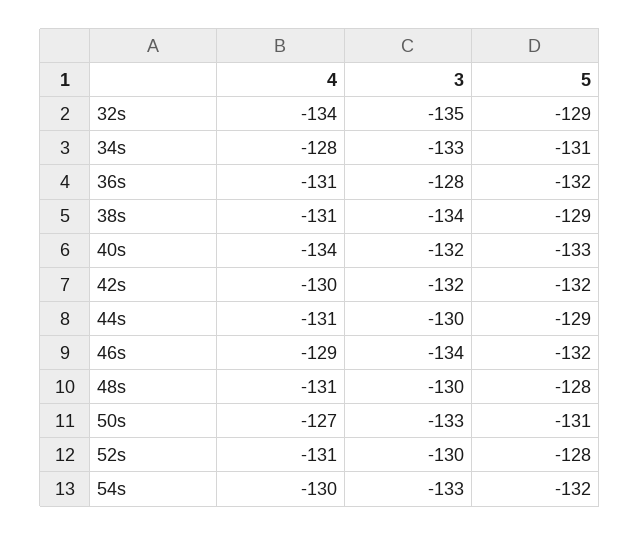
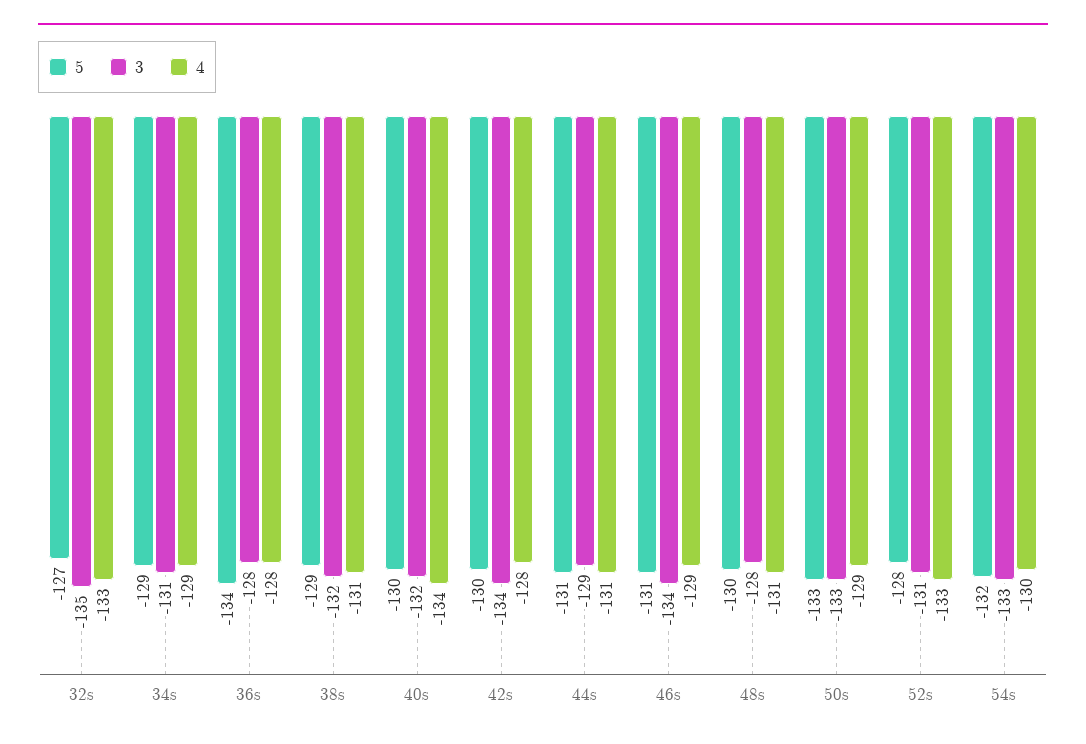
4, 32s: -134 -> -133
5, 32s: -129 -> -127
4, 34s: -128 -> -129
3, 34s: -133 -> -131
5, 34s: -131 -> -129
4, 36s: -131 -> -128
5, 36s: -132 -> -134
3, 38s: -134 -> -132
5, 40s: -133 -> -130
4, 42s: -130 -> -128
3, 42s: -132 -> -134
5, 42s: -132 -> -130
3, 44s: -130 -> -129
5, 44s: -129 -> -131
5, 46s: -132 -> -131
3, 48s: -130 -> -128
5, 48s: -128 -> -130
4, 50s: -127 -> -129
5, 50s: -131 -> -133
4, 52s: -131 -> -133
3, 52s: -130 -> -131

